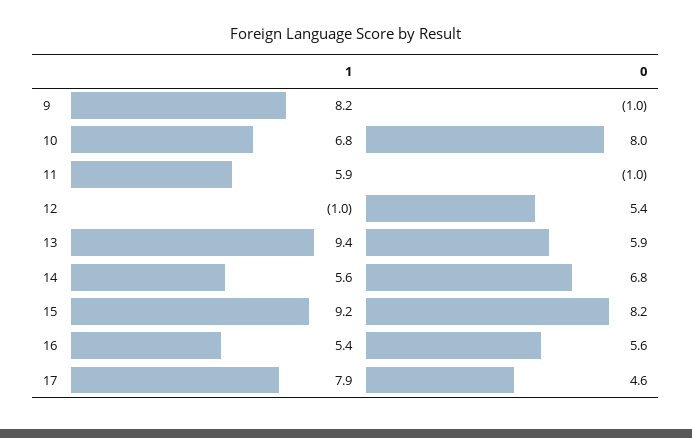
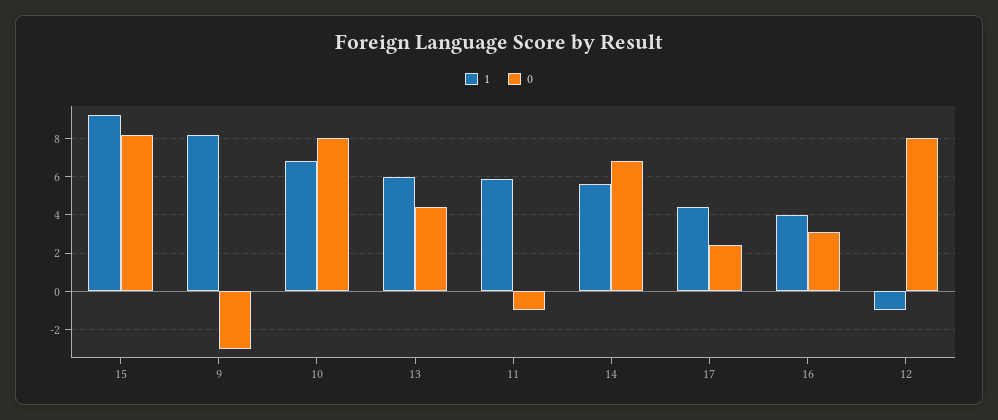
0, 9: -1 -> -3
0, 12: 5.4 -> 8
1, 13: 9.4 -> 6
0, 13: 5.9 -> 4.5
1, 16: 5.4 -> 4
0, 16: 5.6 -> 3
1, 17: 7.9 -> 4.5
0, 17: 4.6 -> 2.5

